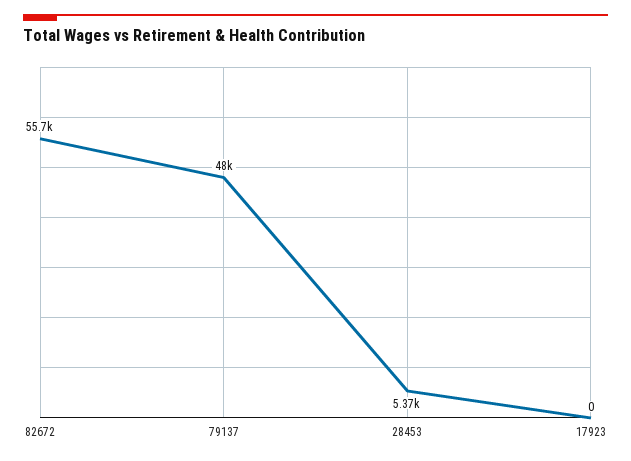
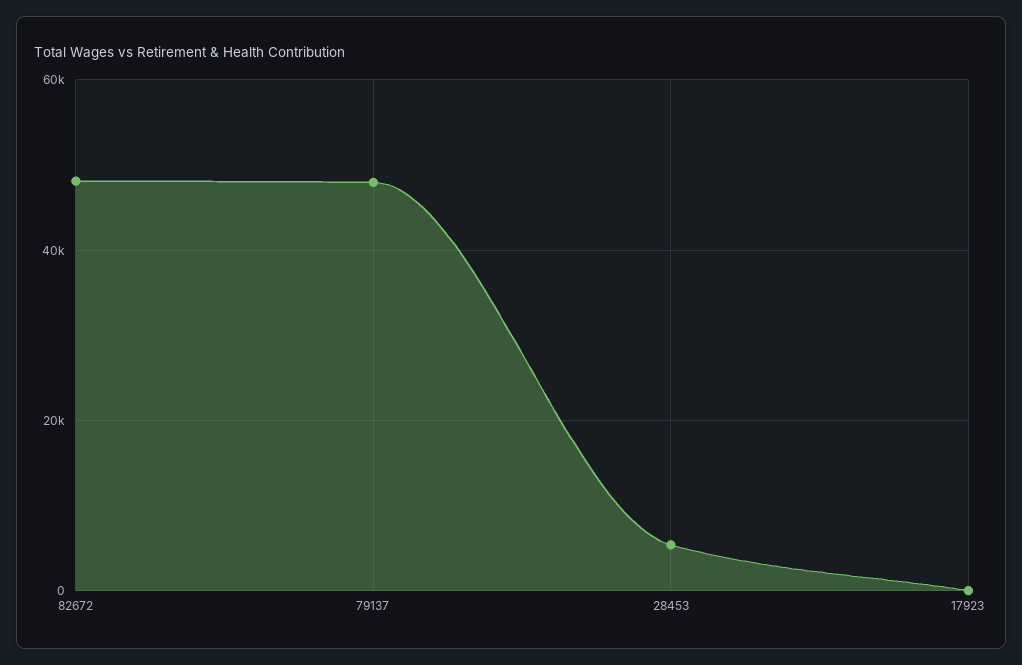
82672: 55700 -> 48000

